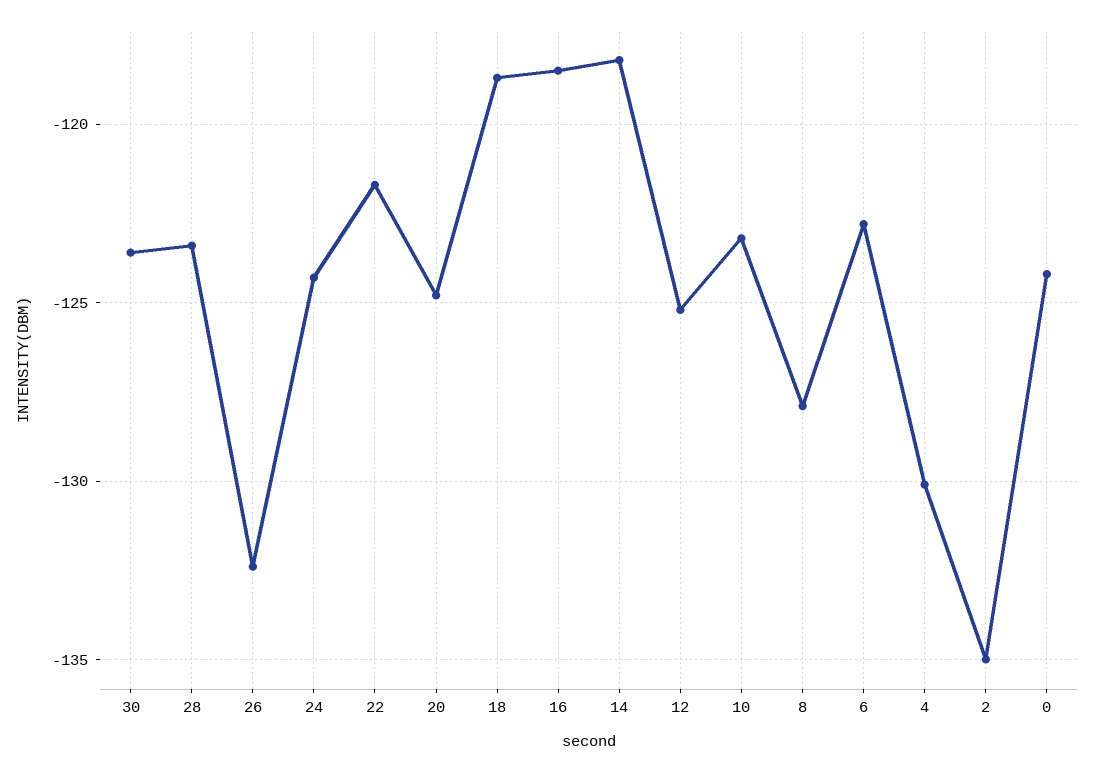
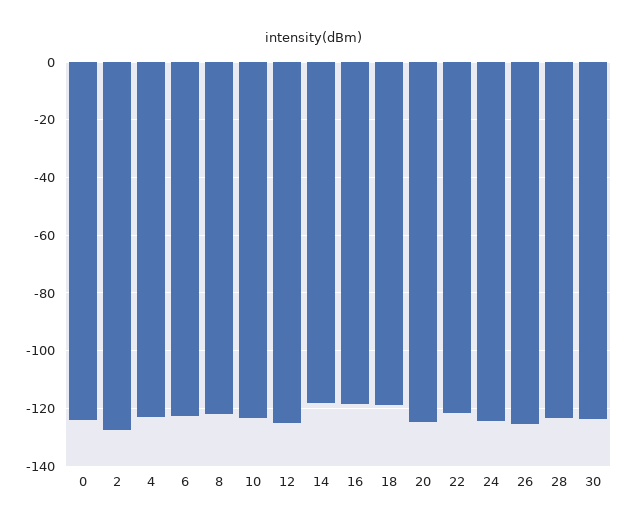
26: -132.5 -> -125
8: -128 -> -122.5
4: -130 -> -122.5
2: -135 -> -127.5

